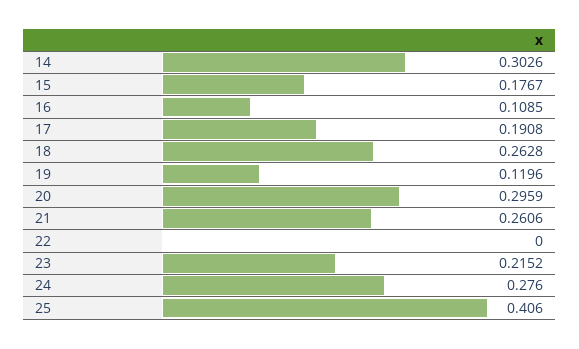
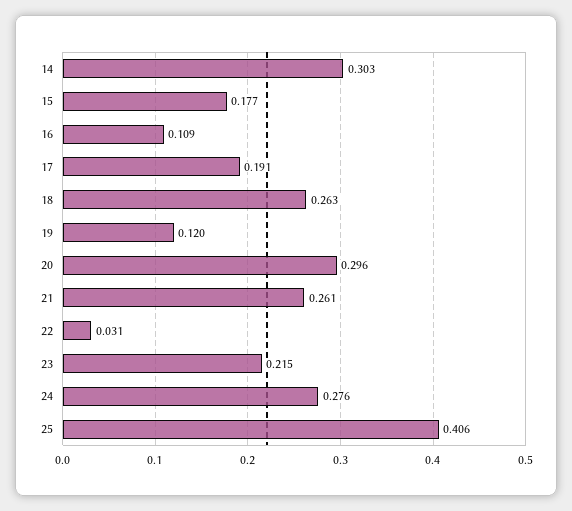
22: 0 -> 0.031

